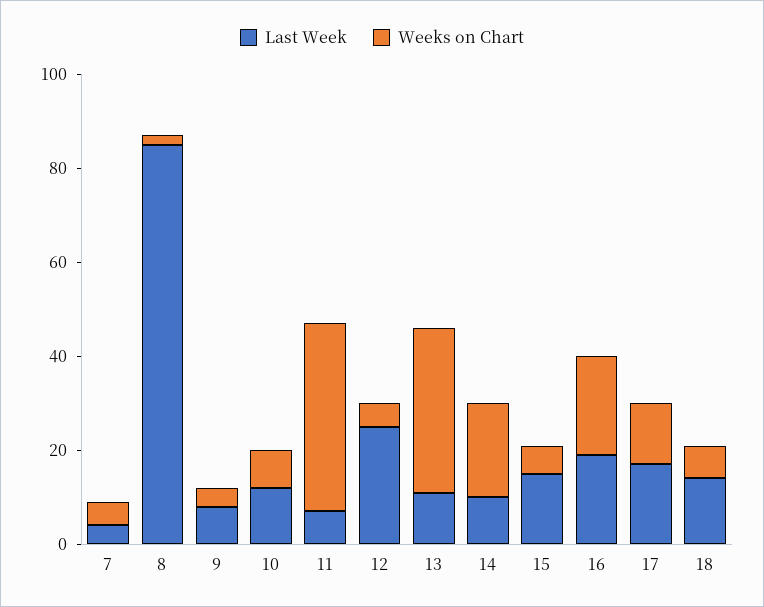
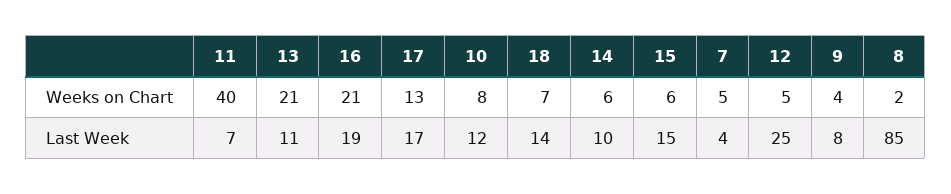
Weeks on Chart, 13: 35 -> 21
Weeks on Chart, 14: 20 -> 6

